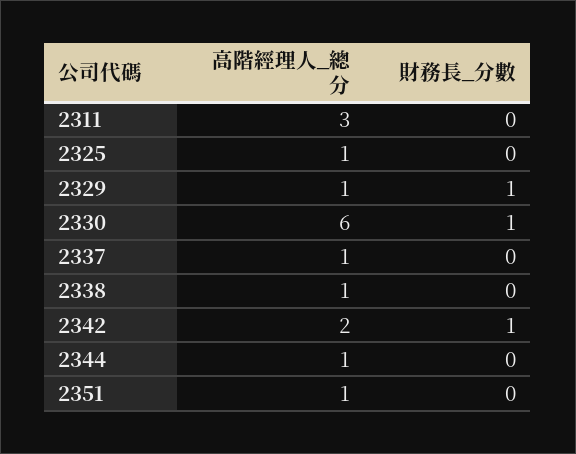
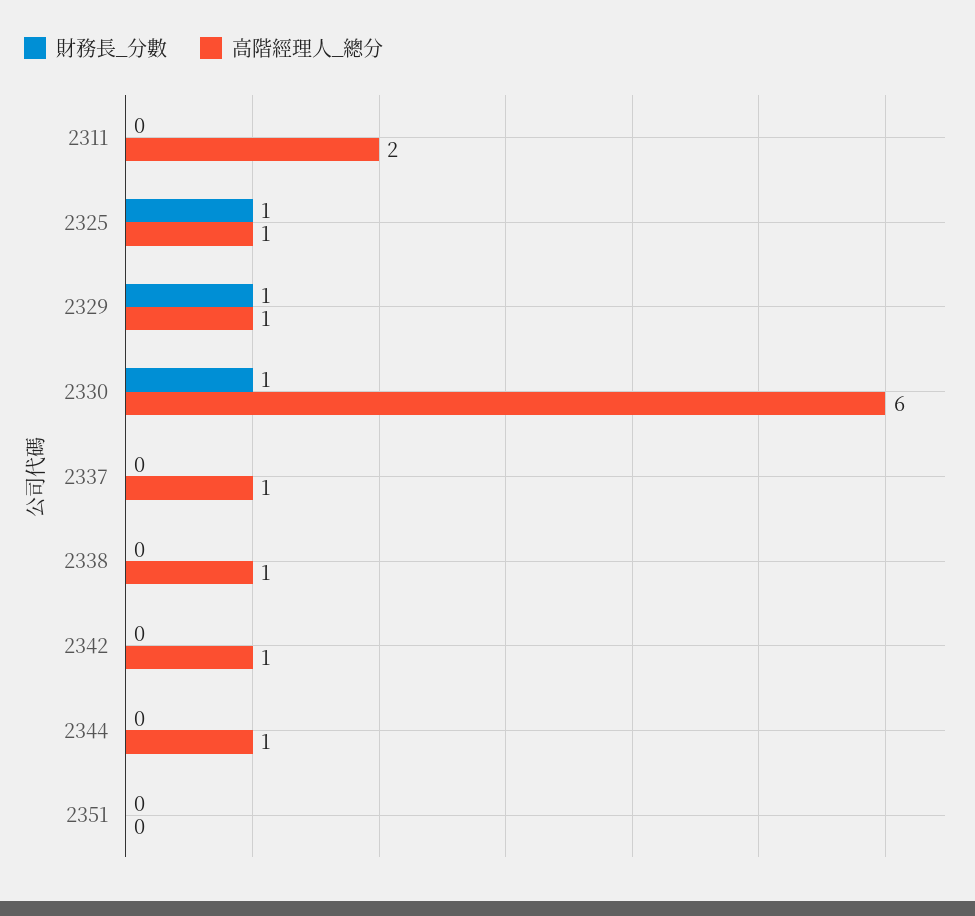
高階經理人_總分, 2311: 3 -> 2
財務長_分數, 2325: 0 -> 1
高階經理人_總分, 2342: 2 -> 1
財務長_分數, 2342: 1 -> 0
高階經理人_總分, 2351: 1 -> 0

